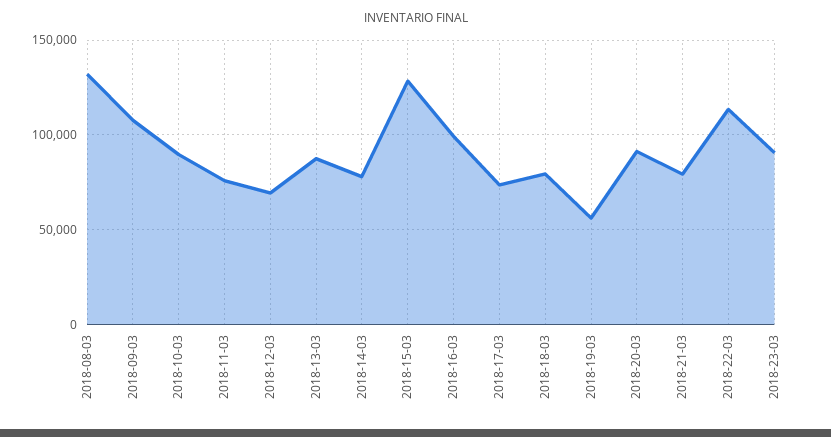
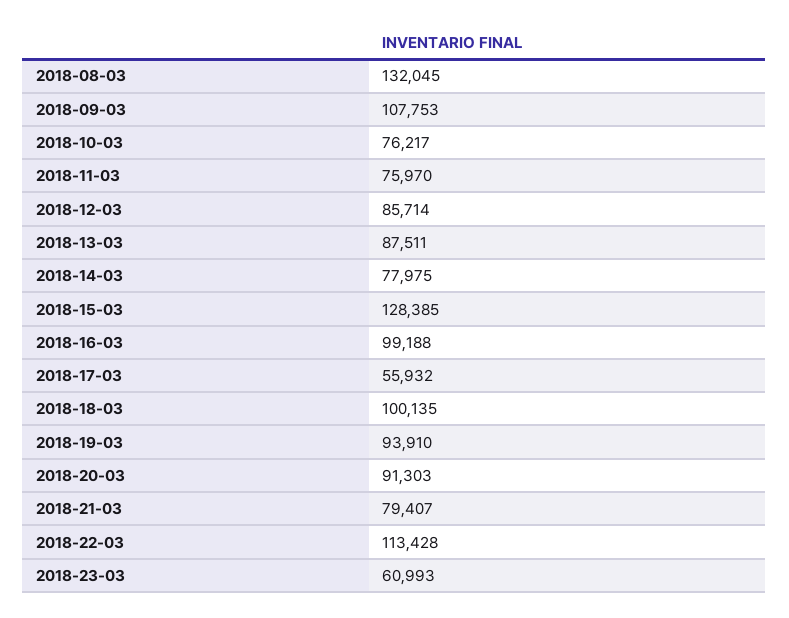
2018-10-03: 90000 -> 76217
2018-12-03: 70000 -> 85714
2018-17-03: 75000 -> 55932
2018-18-03: 80000 -> 100135
2018-19-03: 55000 -> 93910
2018-23-03: 90000 -> 60993

